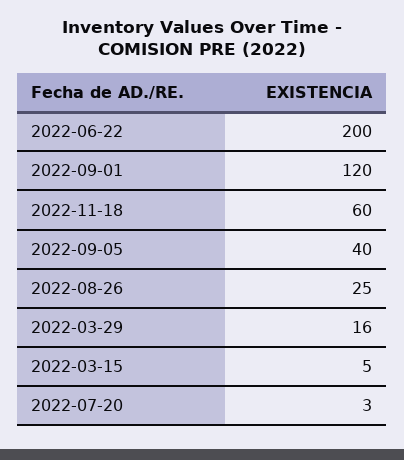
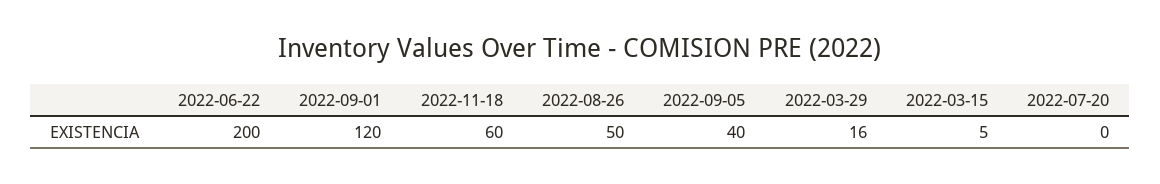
2022-08-26: 25 -> 50
2022-07-20: 3 -> 0

